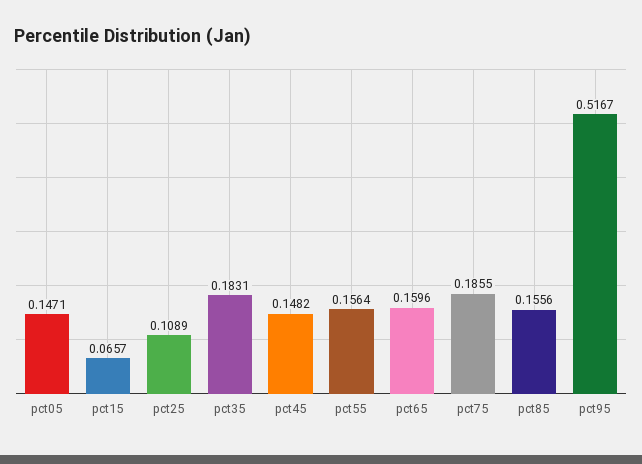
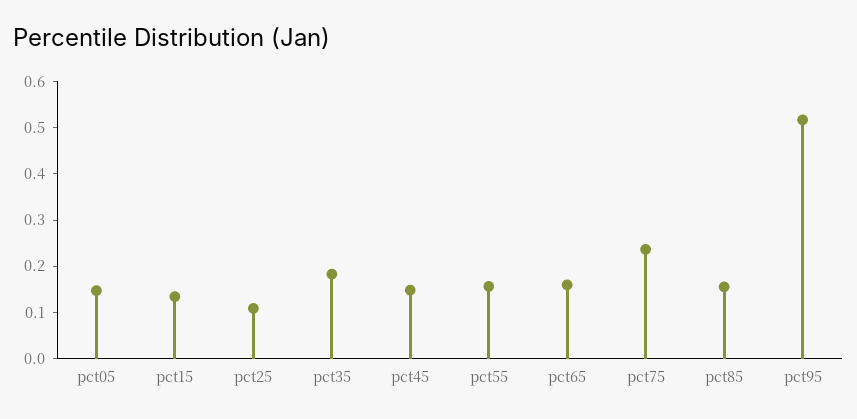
pct15: 0.0657 -> 0.14
pct75: 0.1855 -> 0.24

